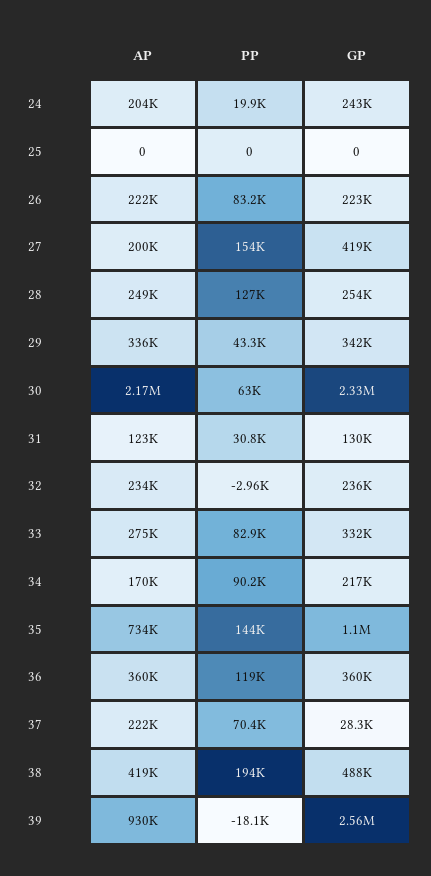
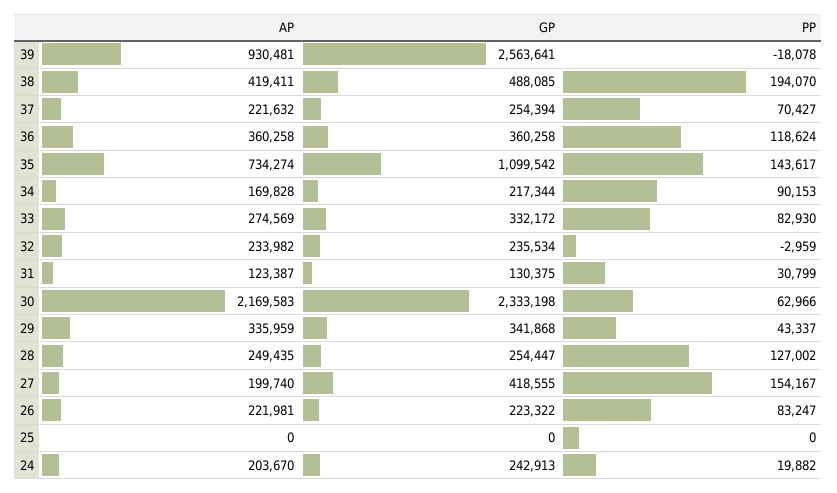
GP, 37: 28300 -> 254394

